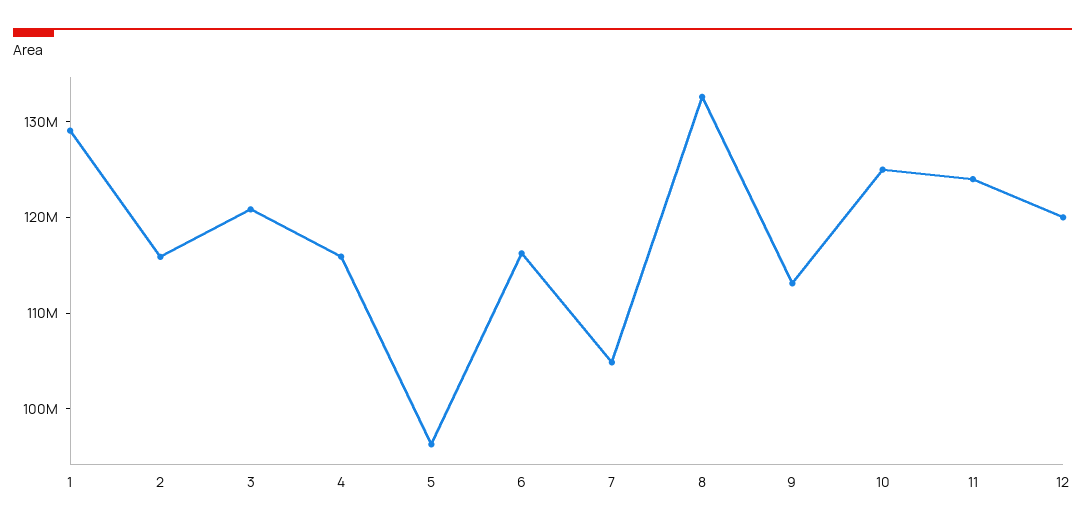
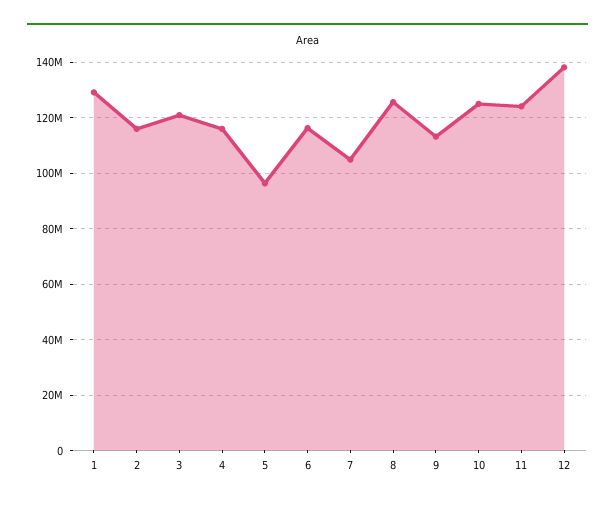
8: 132000000 -> 125000000
12: 120000000 -> 137500000

